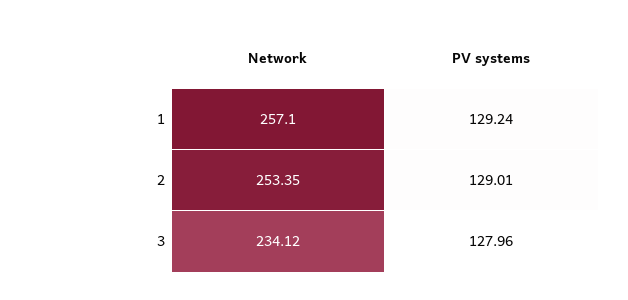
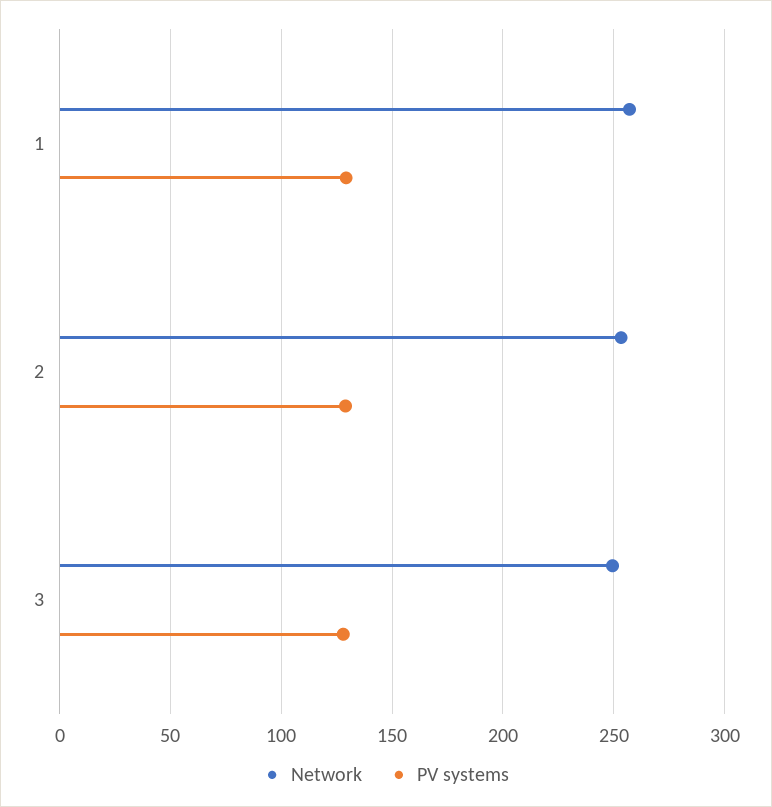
Network, 3: 234.12 -> 250

